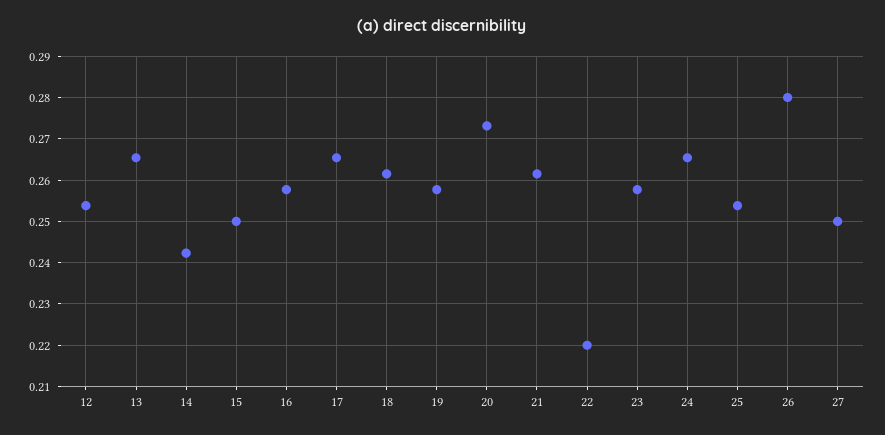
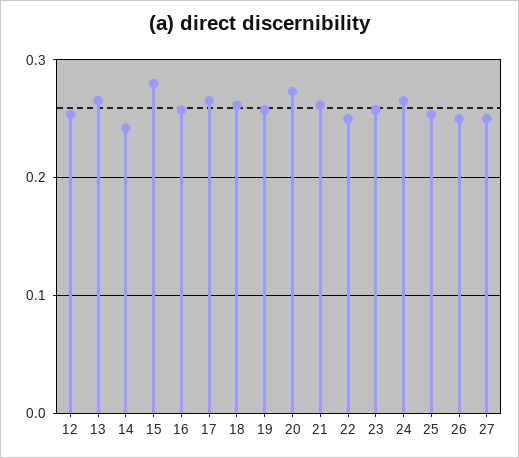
15: 0.25 -> 0.28
22: 0.22 -> 0.25
26: 0.28 -> 0.25

